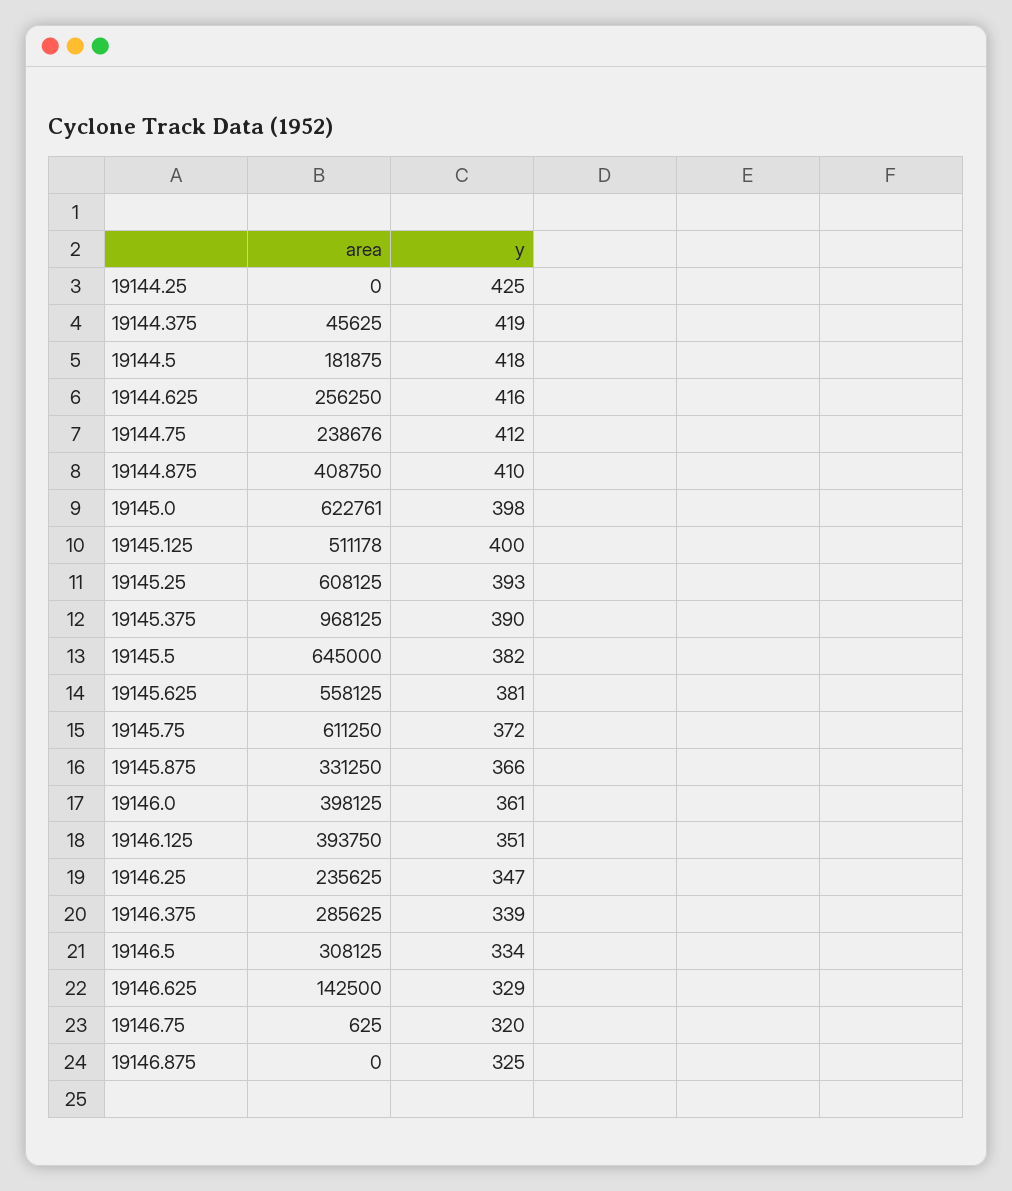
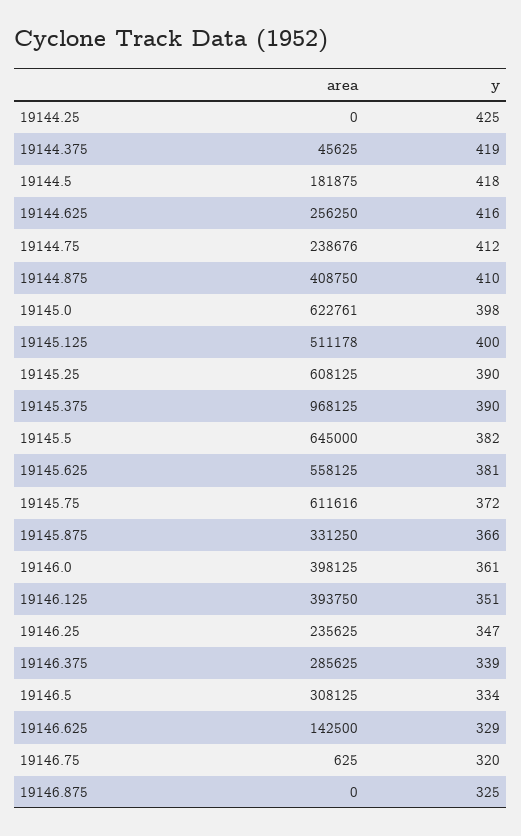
y, 19145.25: 393 -> 390
area, 19145.75: 611250 -> 611616

